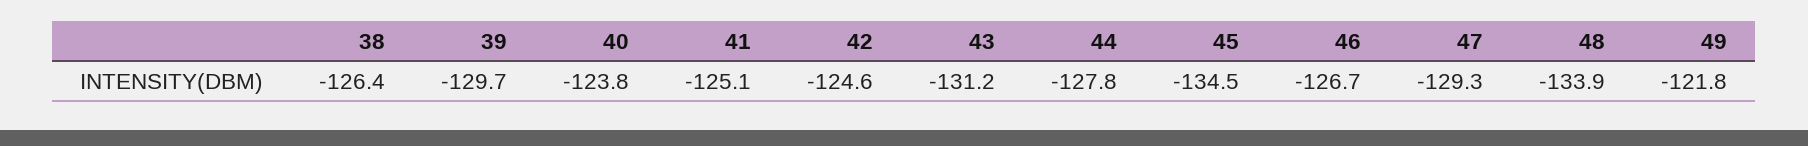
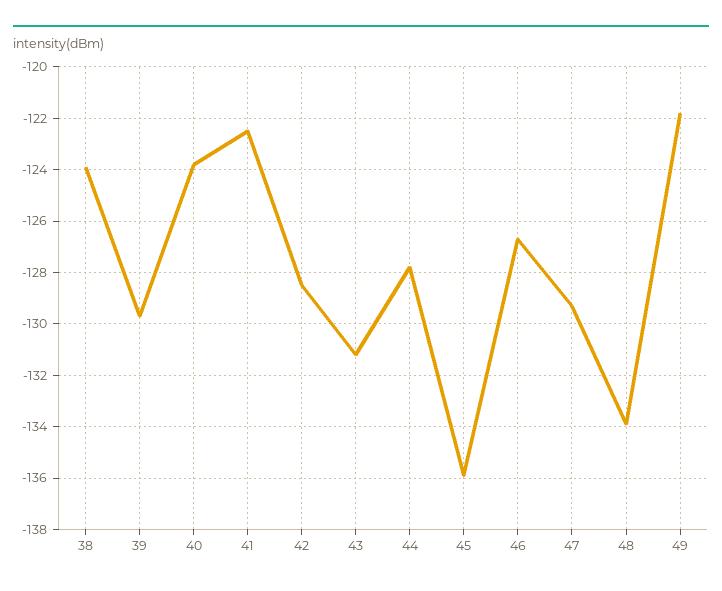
38: -126.4 -> -124
41: -125.1 -> -122.5
42: -124.6 -> -128.5
45: -134.5 -> -136

